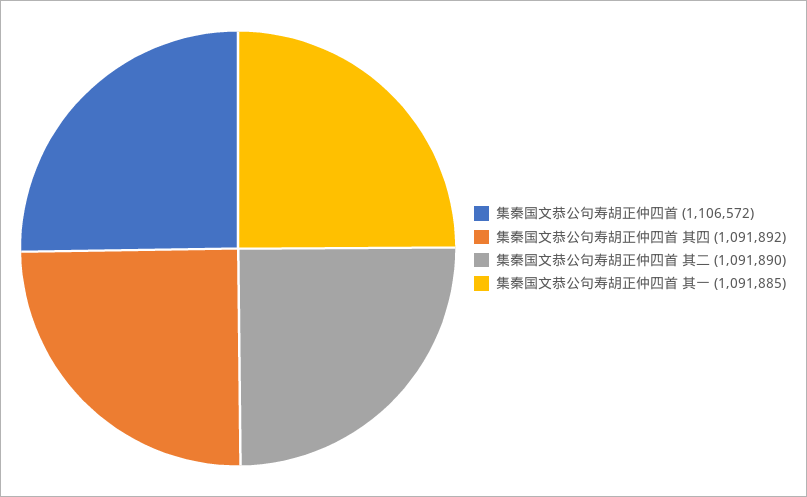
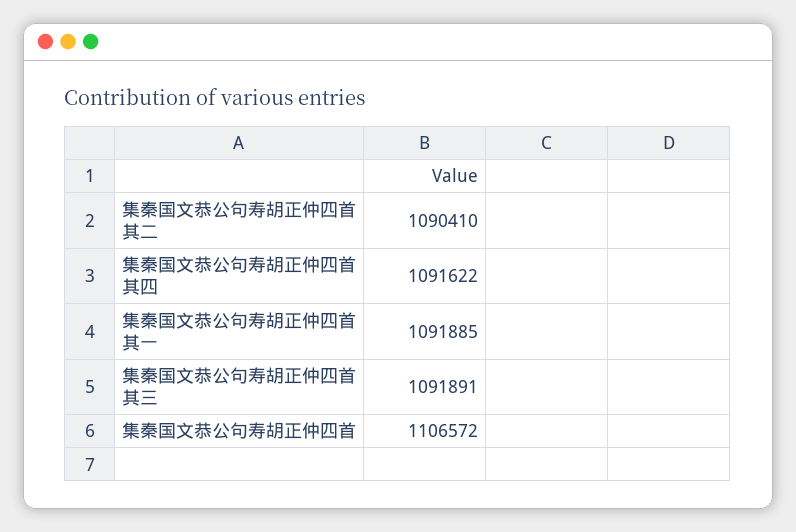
集秦国文恭公句寿胡正仲四首 其四: 1091892 -> 1091622
集秦国文恭公句寿胡正仲四首 其二: 1091890 -> 1090410
集秦国文恭公句寿胡正仲四首 其三: none -> 1091891

